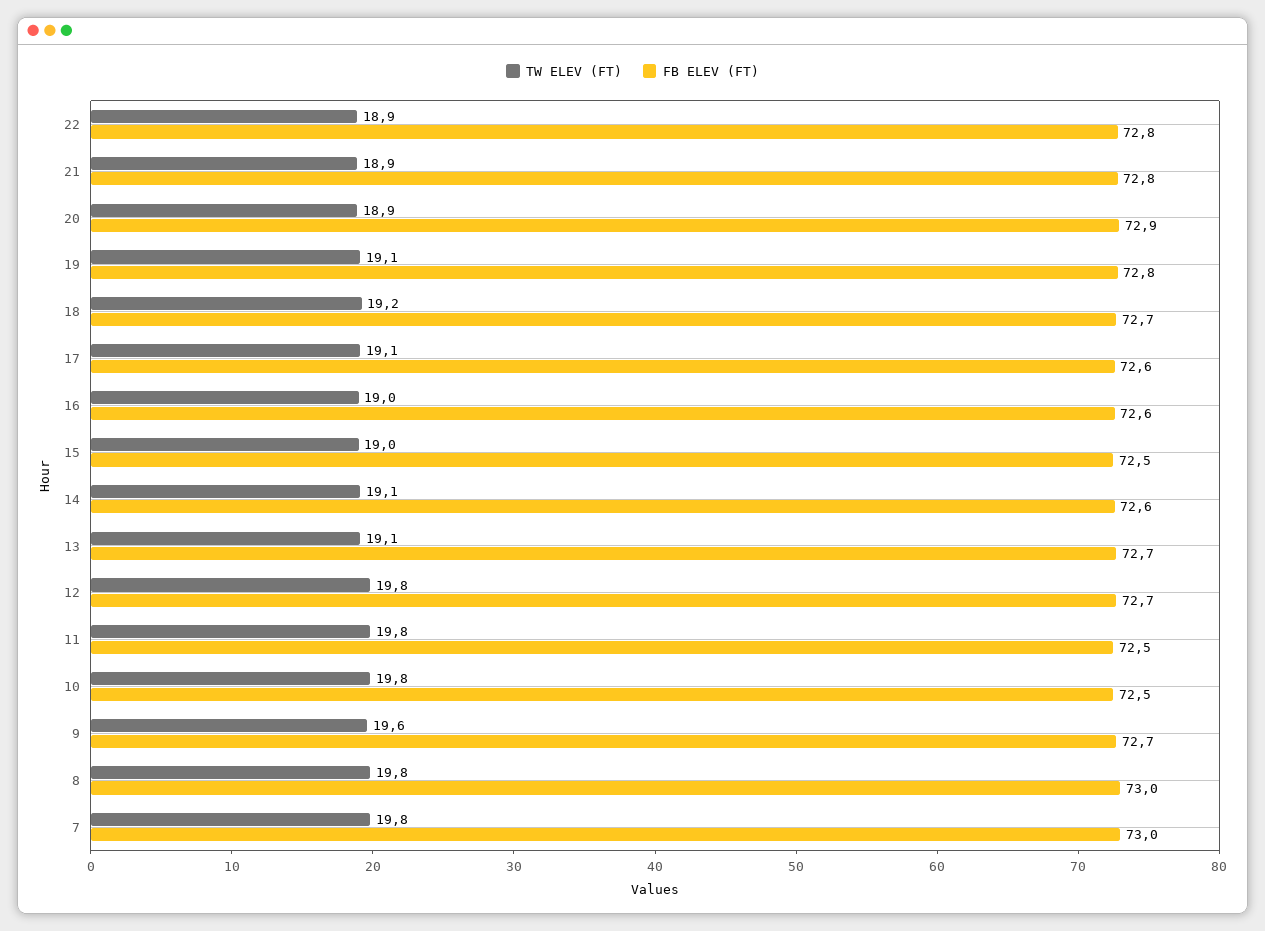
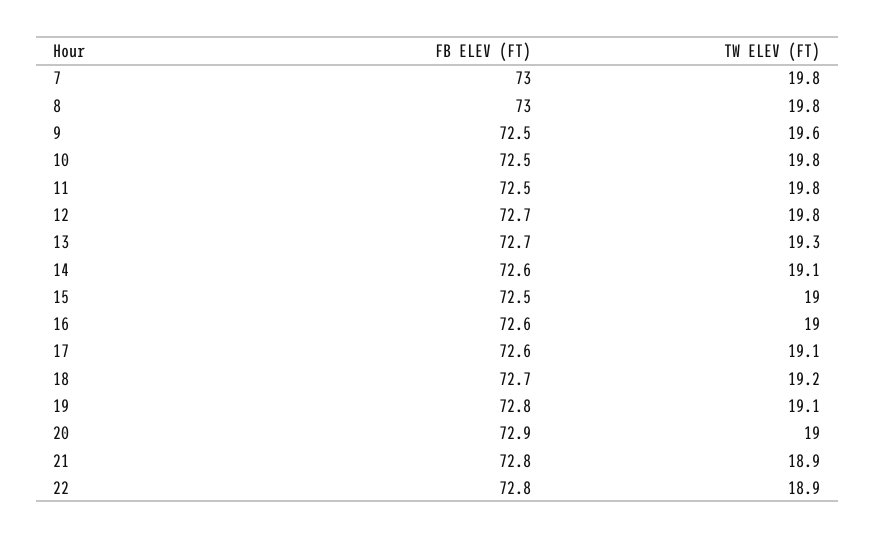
TW ELEV (FT), 20: 18.9 -> 19
TW ELEV (FT), 13: 19.1 -> 19.3
FB ELEV (FT), 9: 72.7 -> 72.5

